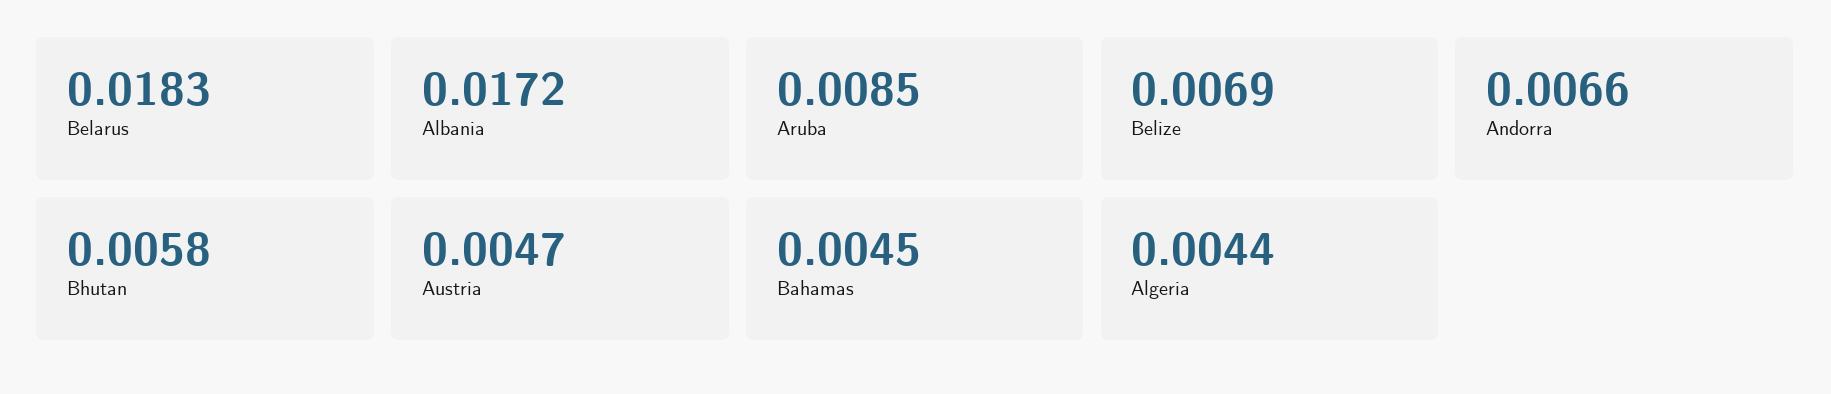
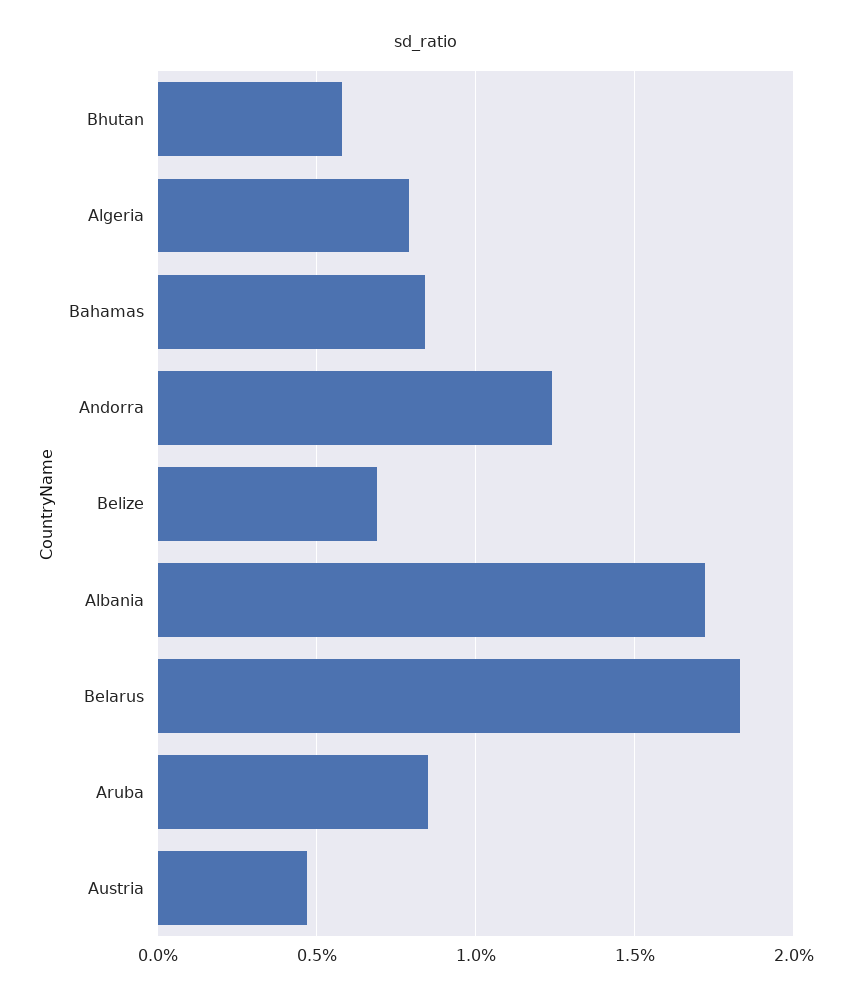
Andorra: 0.0066 -> 0.0125
Bahamas: 0.0045 -> 0.0085
Algeria: 0.0044 -> 0.008

